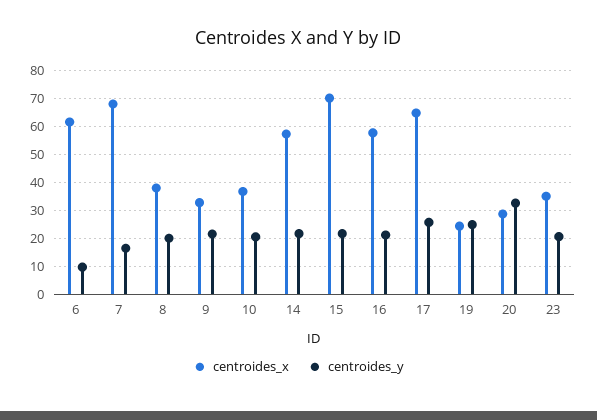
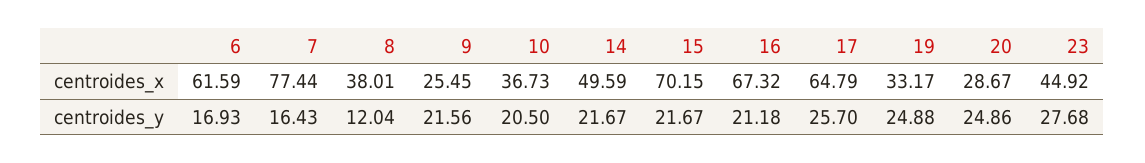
centroides_y, 6: 10 -> 16.93
centroides_x, 7: 67.5 -> 77.44
centroides_y, 8: 20 -> 12.04
centroides_x, 9: 32.5 -> 25.45
centroides_x, 14: 57.5 -> 49.59
centroides_x, 16: 57.5 -> 67.32
centroides_x, 19: 25 -> 33.17
centroides_y, 20: 32.5 -> 24.86
centroides_x, 23: 35 -> 44.92
centroides_y, 23: 20 -> 27.68

